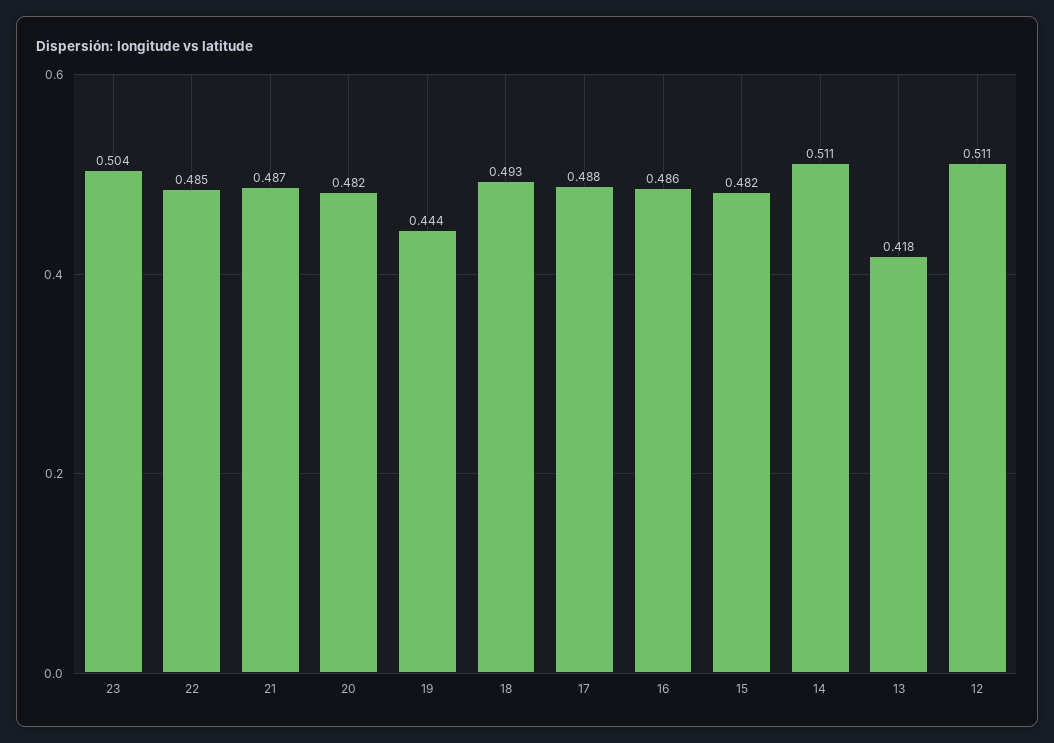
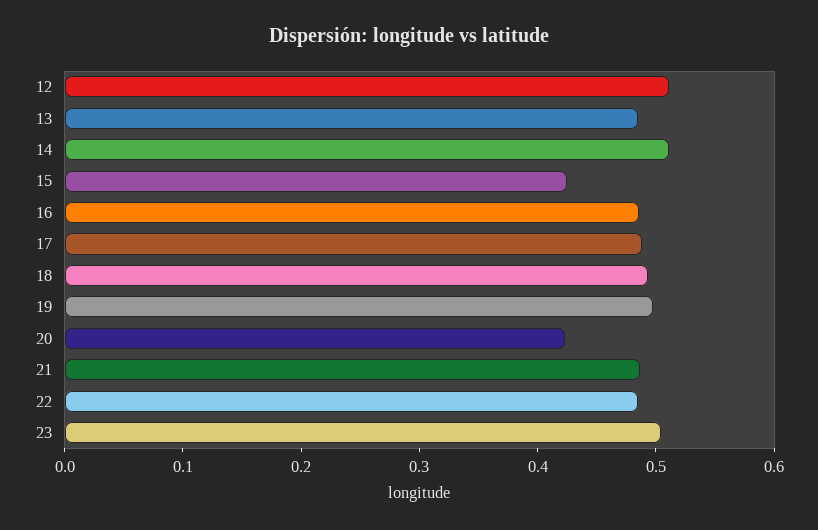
20: 0.482 -> 0.42
19: 0.444 -> 0.5
15: 0.482 -> 0.42
13: 0.418 -> 0.48

